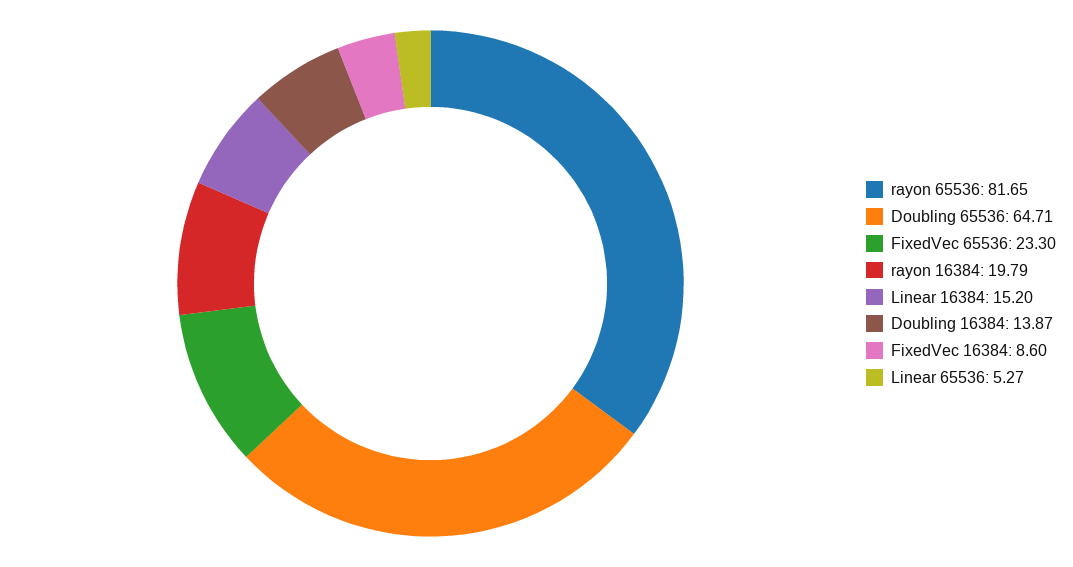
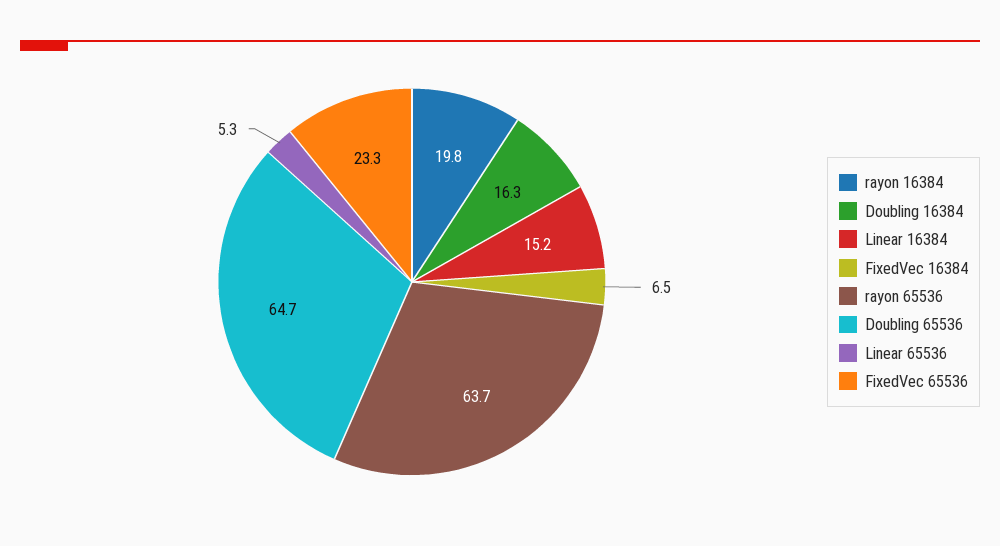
rayon 65536: 81.65 -> 63.7
Doubling 16384: 13.87 -> 16.3
FixedVec 16384: 8.6 -> 6.5

